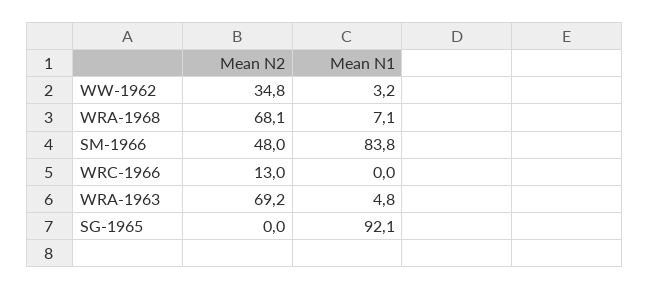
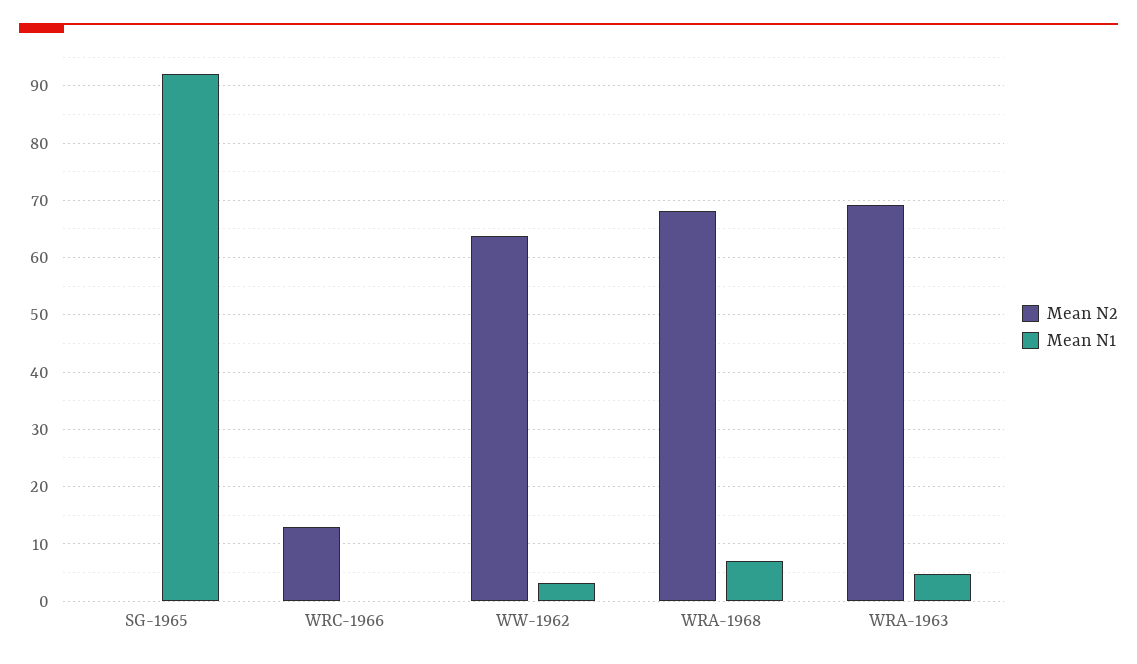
Mean N2, WW-1962: 34.8 -> 64
Mean N2, SM-1966: 48 -> none
Mean N1, SM-1966: 83.8 -> none

